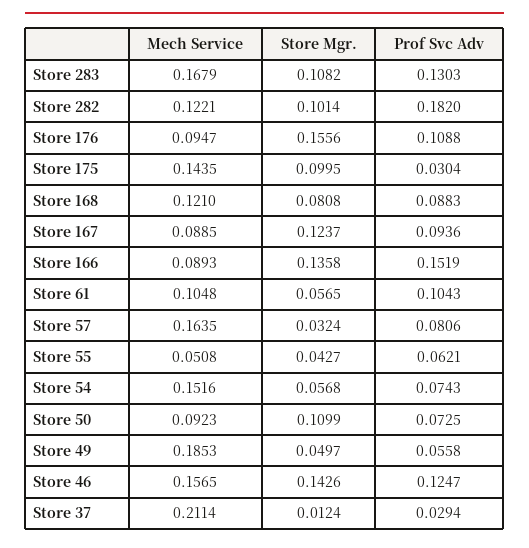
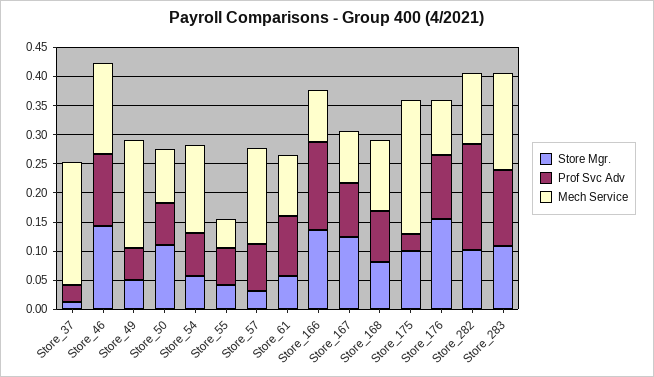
Mech Service, Store 175: 0.1435 -> 0.225

